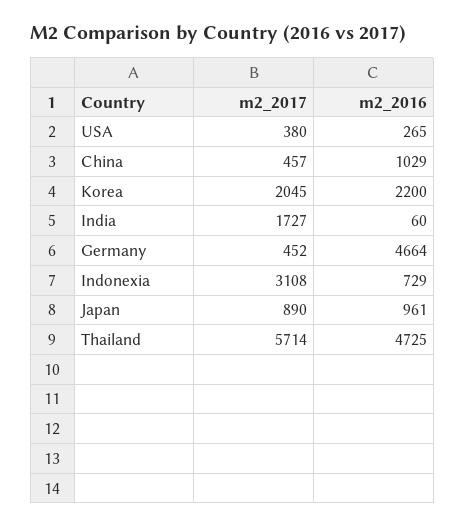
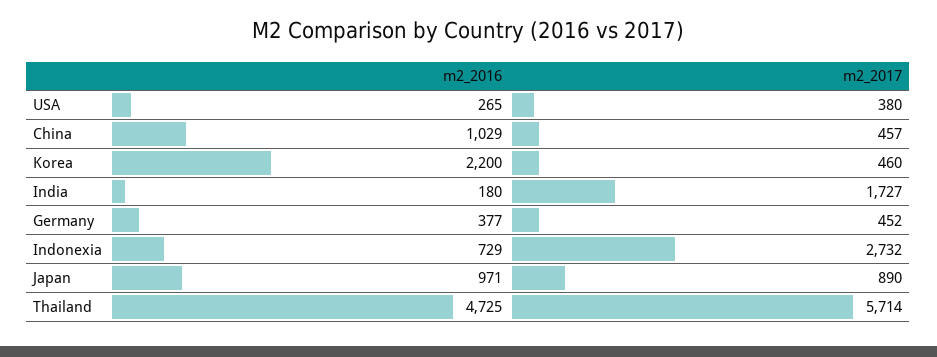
m2_2017, Korea: 2045 -> 460
m2_2016, India: 60 -> 180
m2_2016, Germany: 4664 -> 377
m2_2017, Indonexia: 3108 -> 2732
m2_2016, Japan: 961 -> 971

